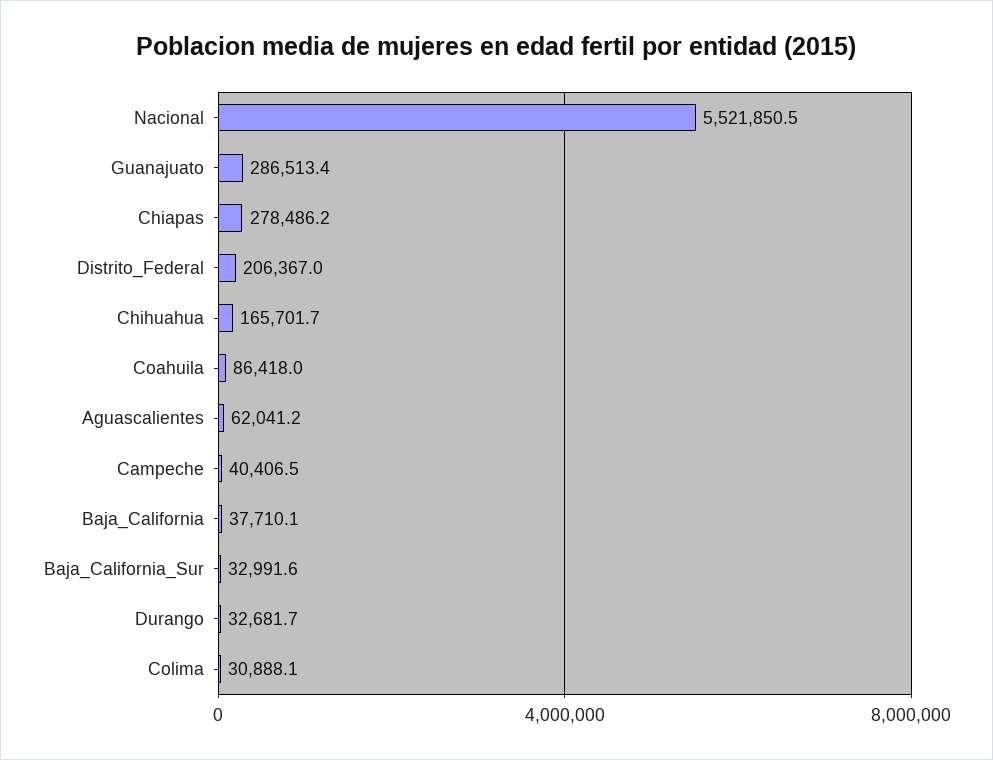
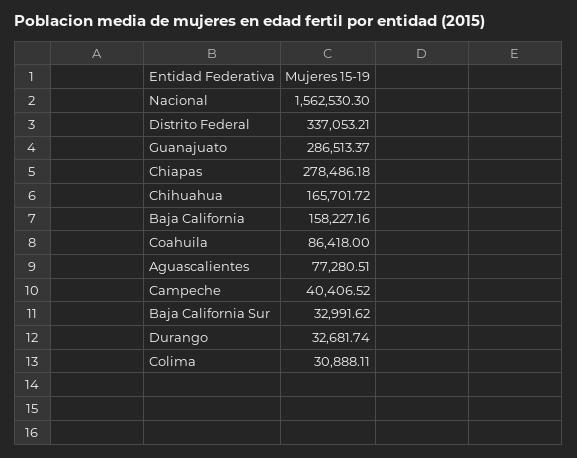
Nacional: 5521850.5 -> 1562530.3
Distrito_Federal: 206367 -> 337053.21
Aguascalientes: 62041.2 -> 77280.51
Baja_California: 37710.1 -> 158227.16

